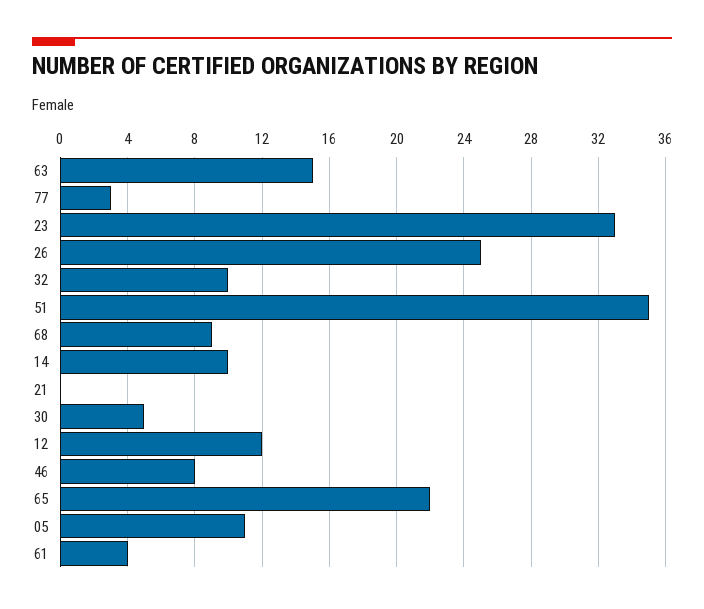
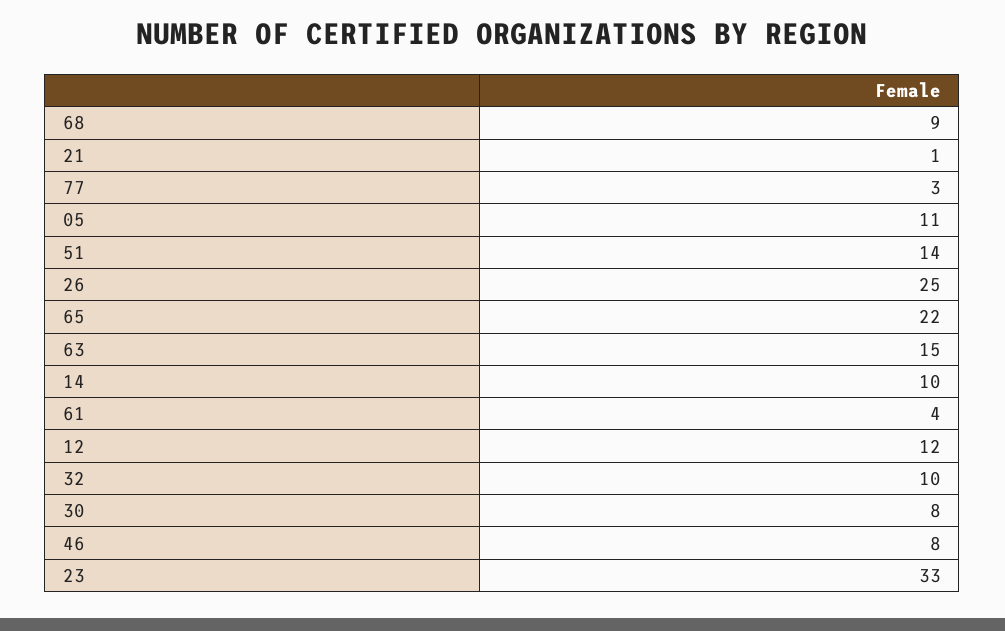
51: 35 -> 14
21: 0 -> 1
30: 5 -> 8

